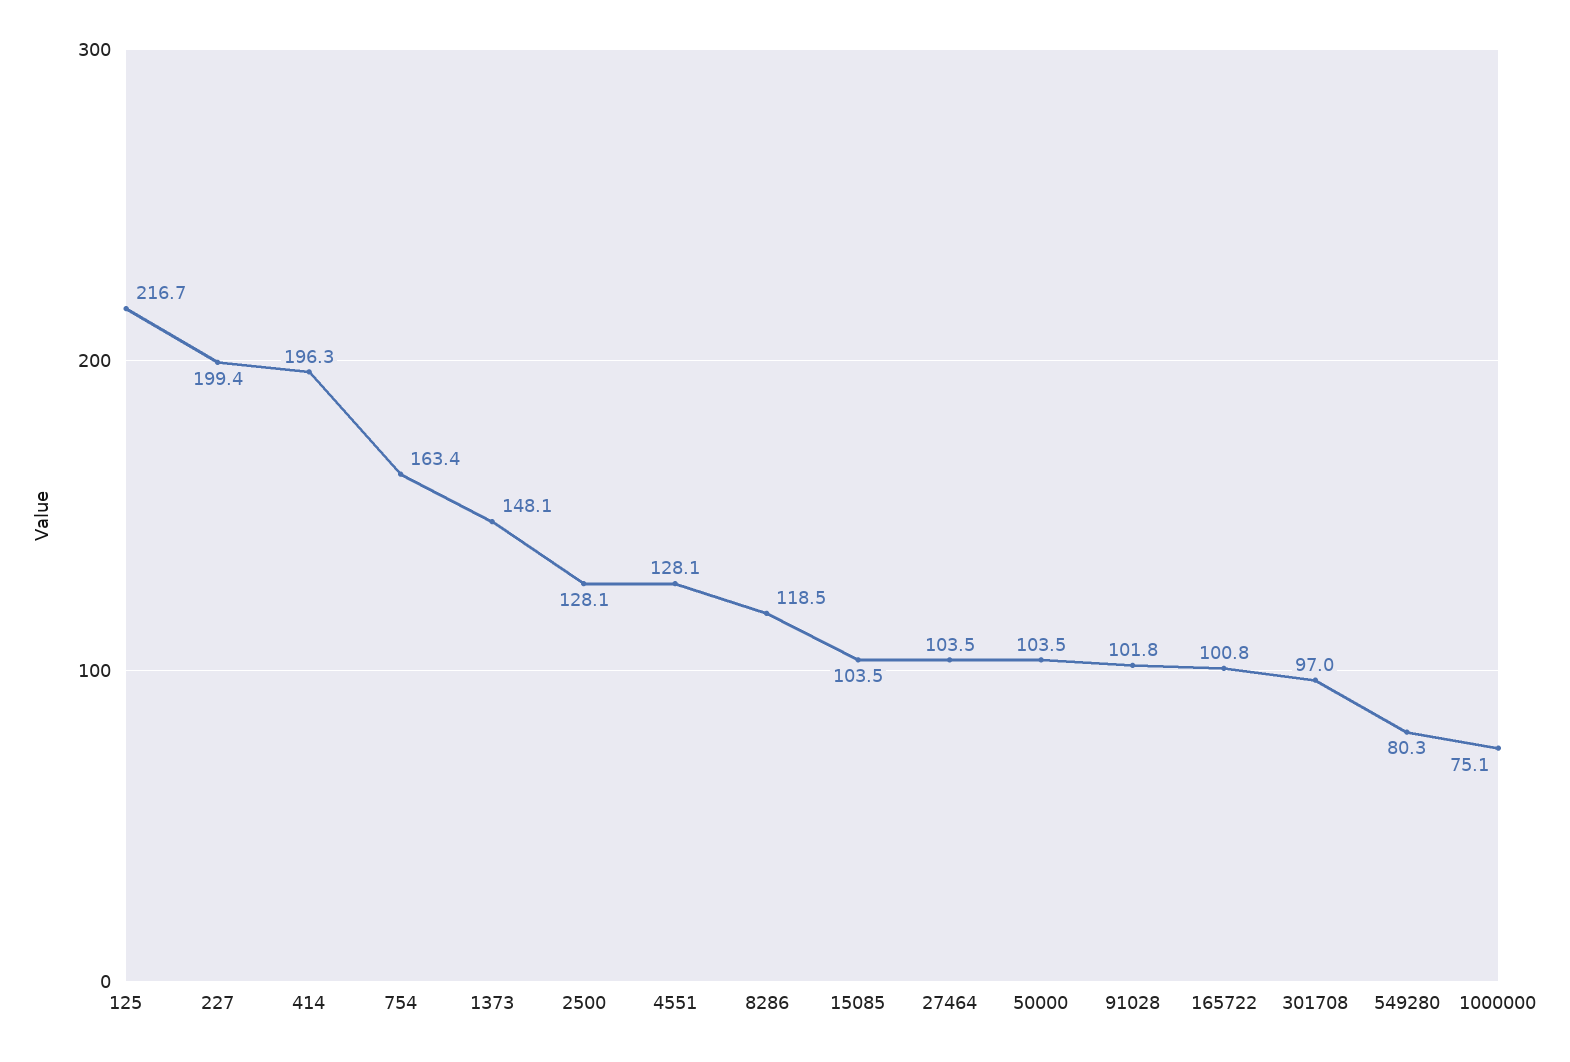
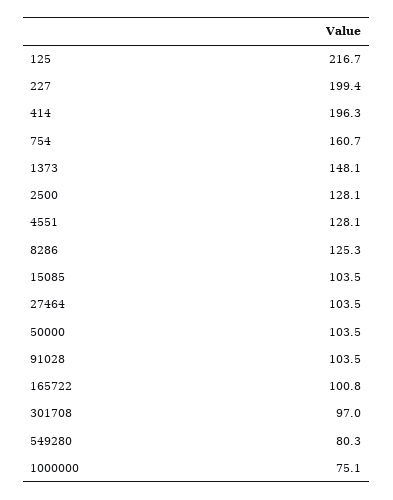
754: 163.4 -> 160.7
8286: 118.5 -> 125.3
91028: 101.8 -> 103.5

